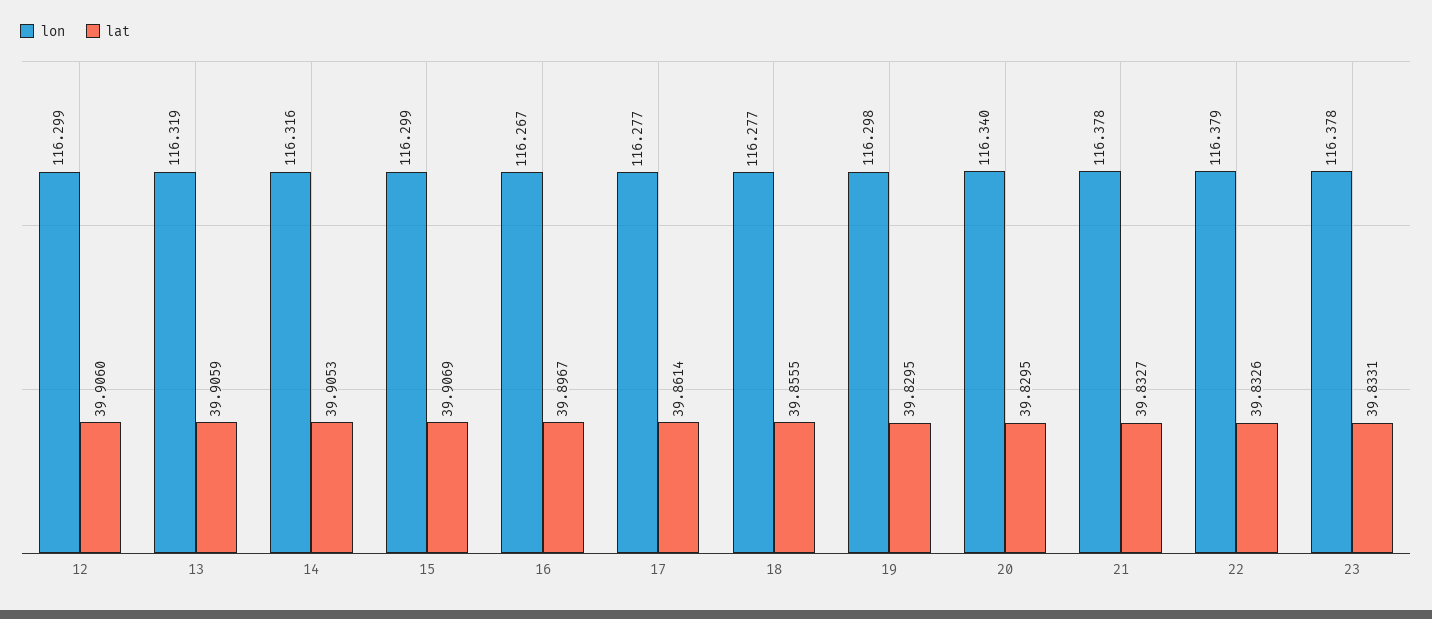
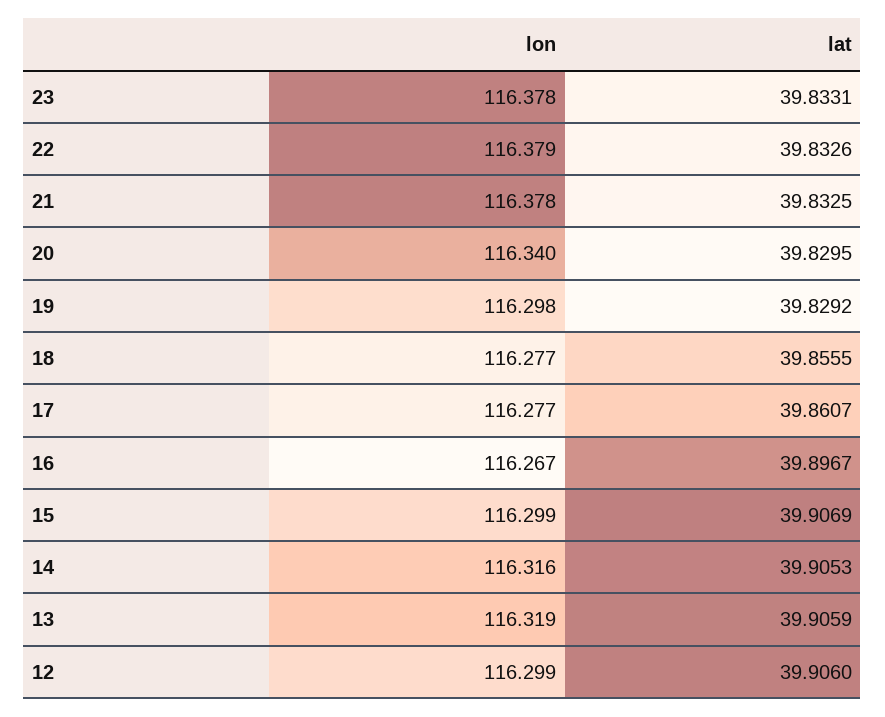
lat, 17: 39.8614 -> 39.8607
lat, 19: 39.8295 -> 39.8292
lat, 21: 39.8327 -> 39.8325

